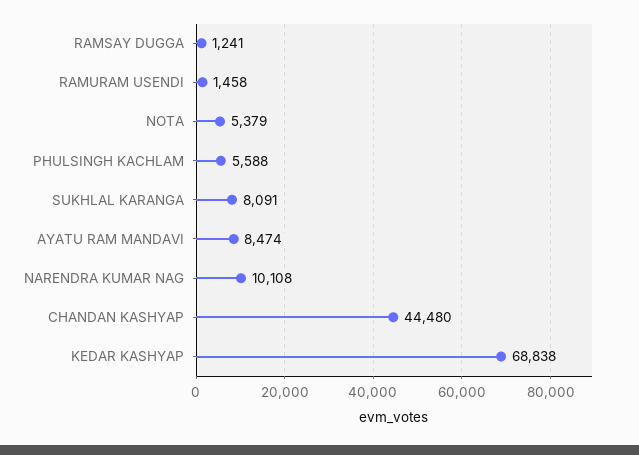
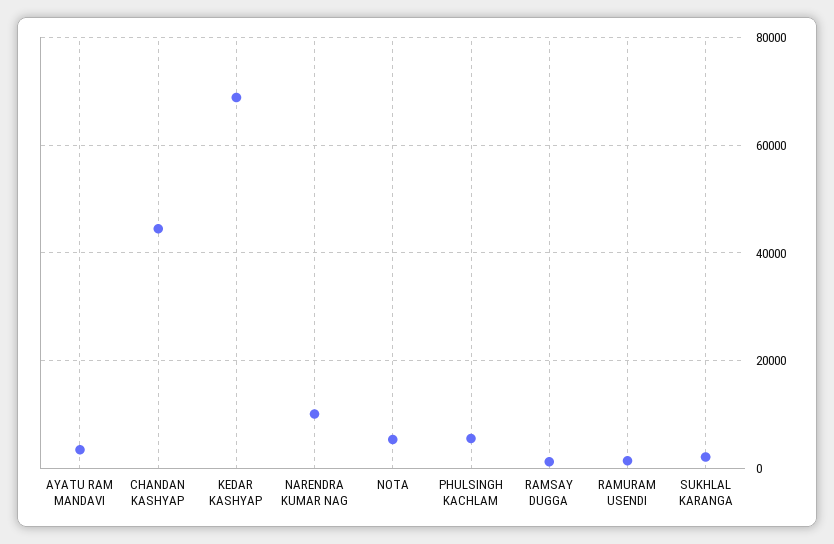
SUKHLAL KARANGA: 8091 -> 2000
AYATU RAM MANDAVI: 8474 -> 4000

